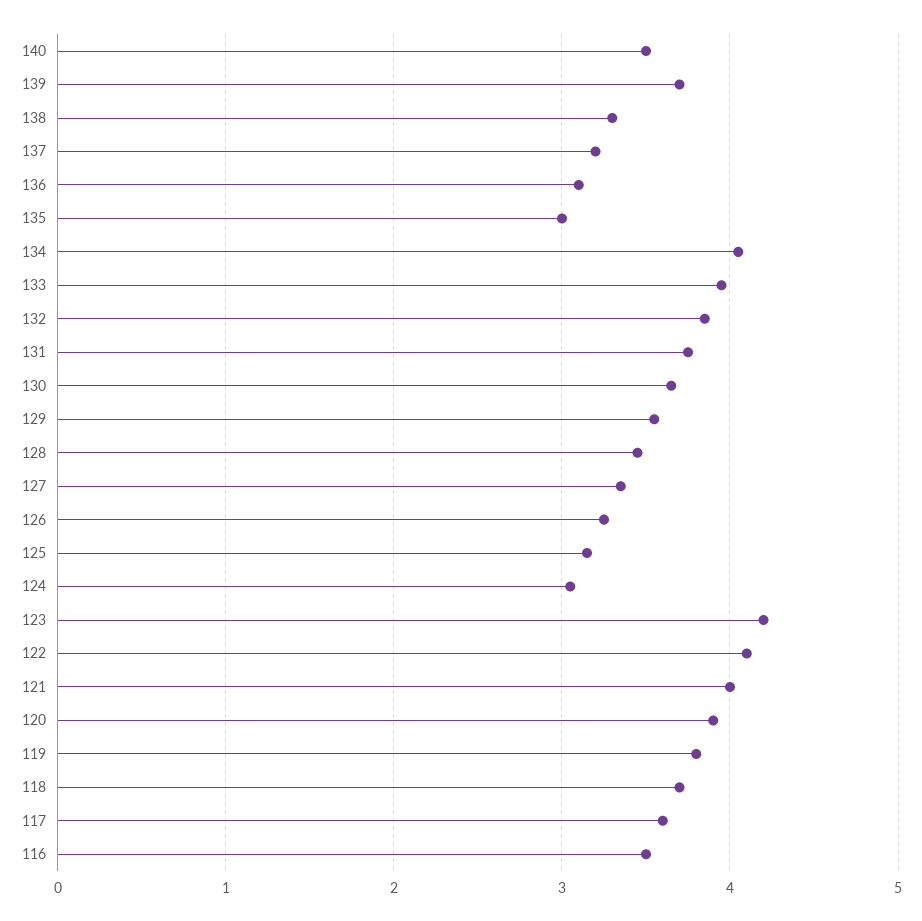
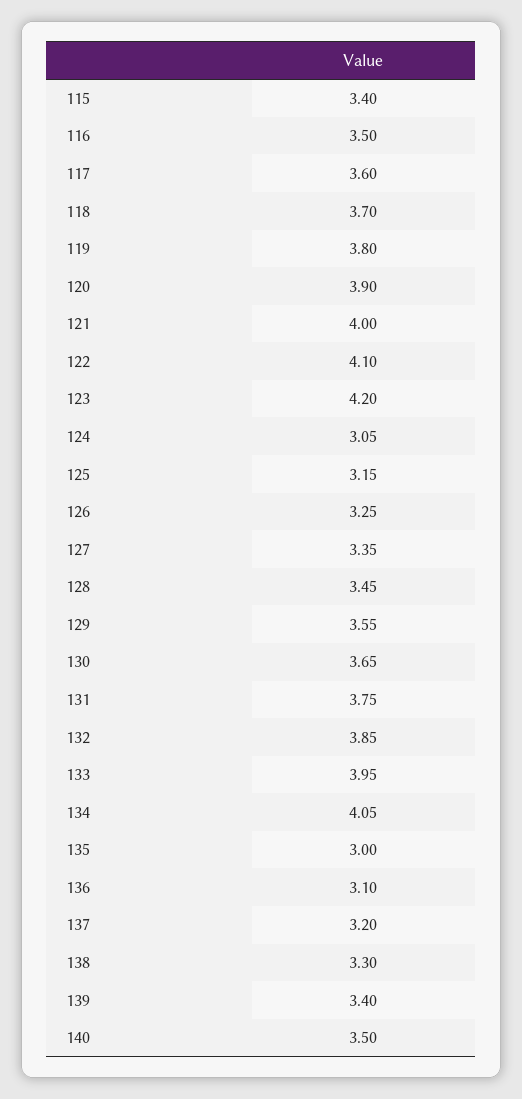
139: 3.7 -> 3.4
115: none -> 3.4

